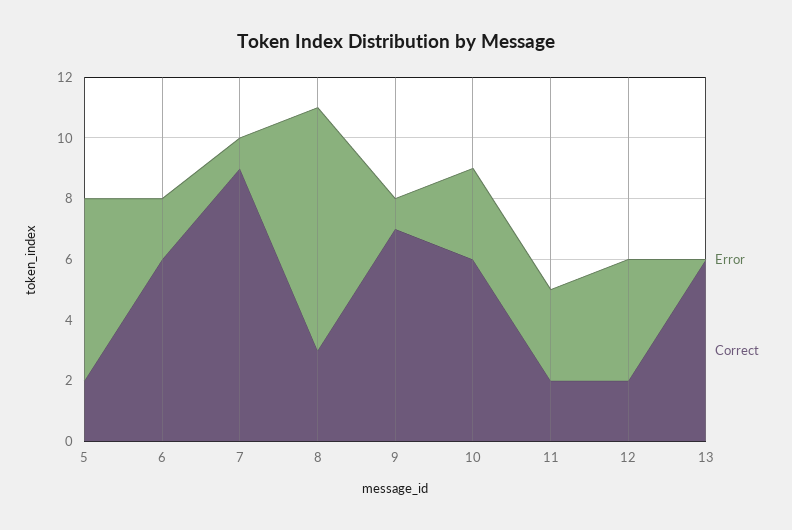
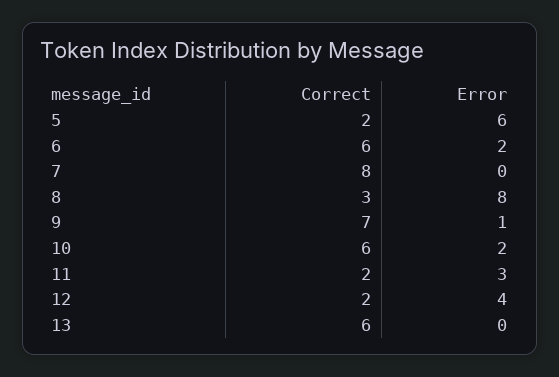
Error, 7: 1 -> 0
Correct, 7: 9 -> 8
Error, 10: 3 -> 2

